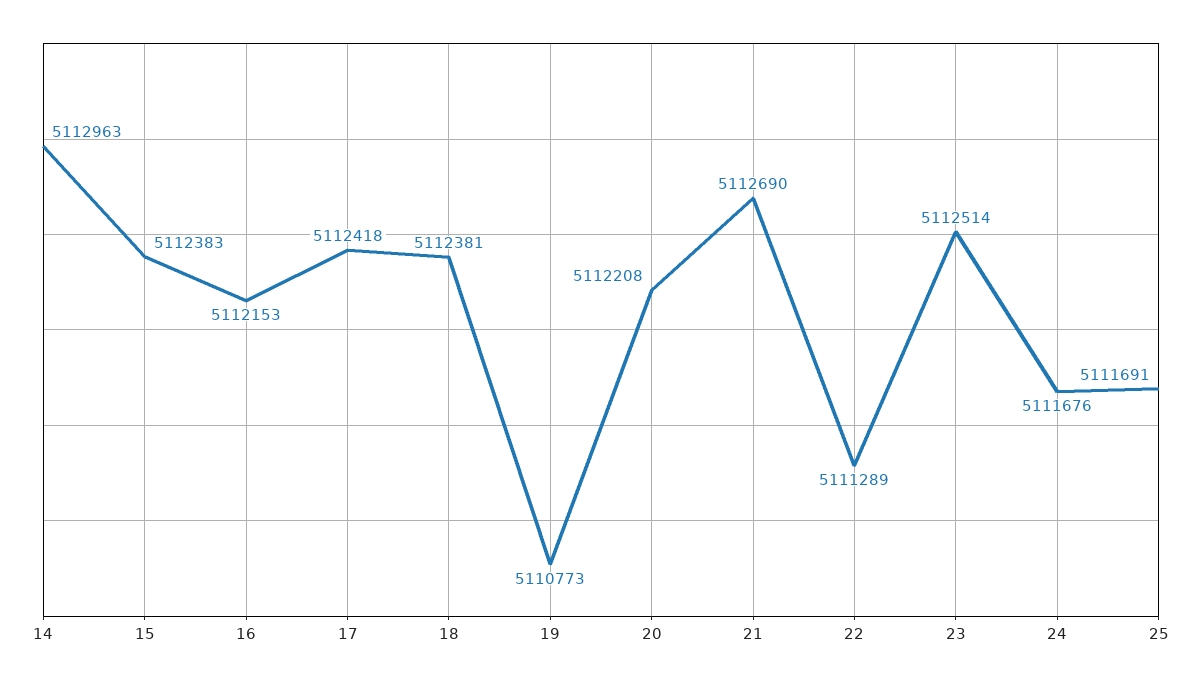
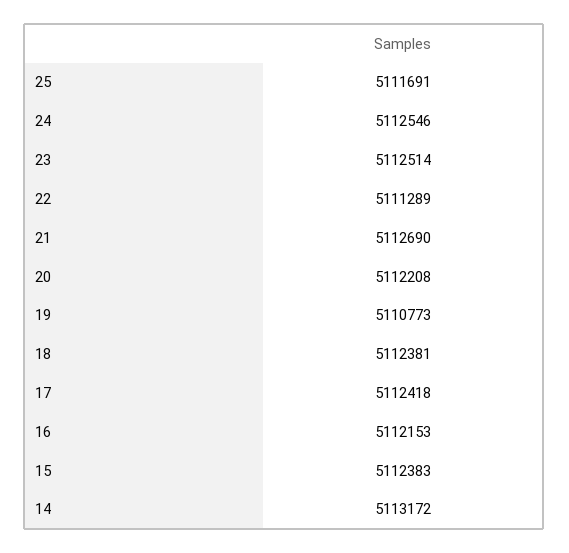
14: 5112963 -> 5113172
24: 5111676 -> 5112546

